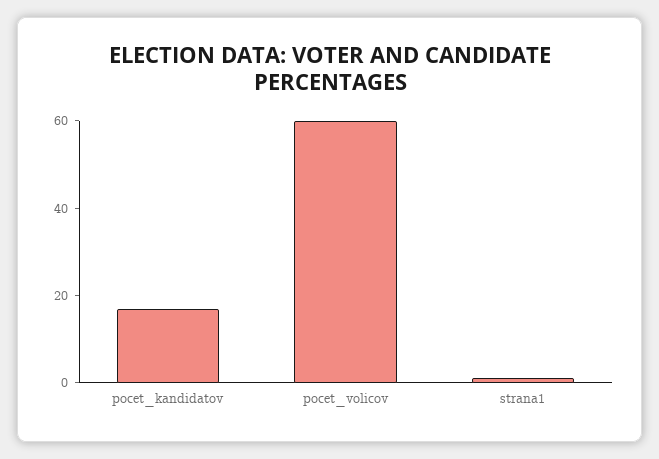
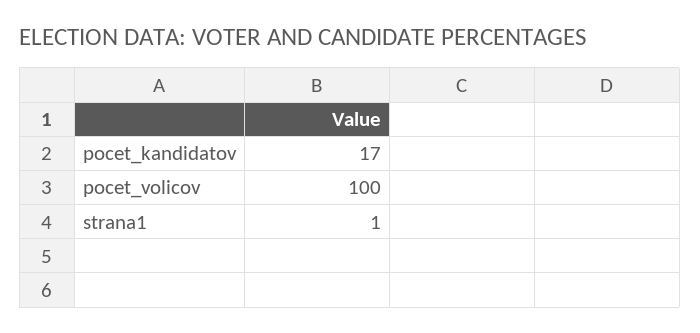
pocet_volicov: 60 -> 100

